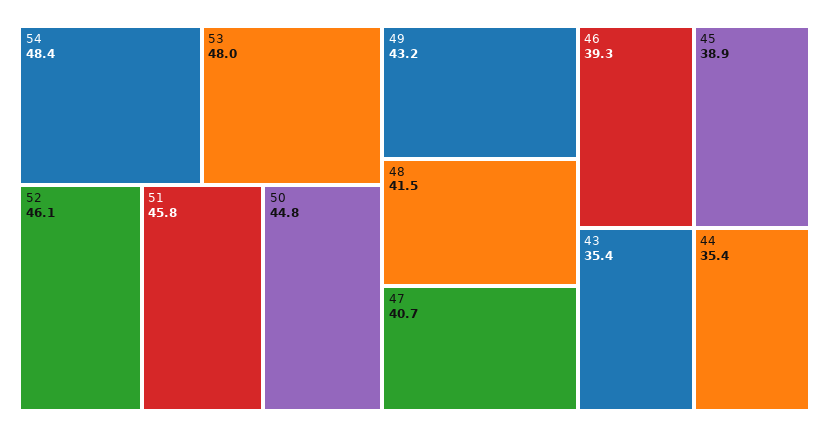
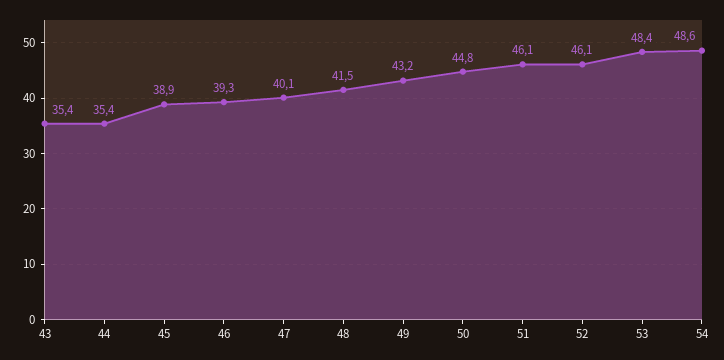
54: 48.4 -> 48.6
53: 48 -> 48.4
51: 45.8 -> 46.1
47: 40.7 -> 40.1

